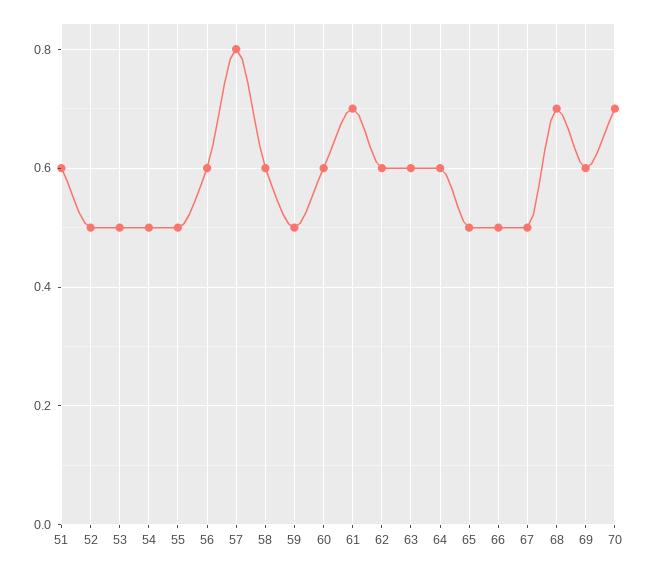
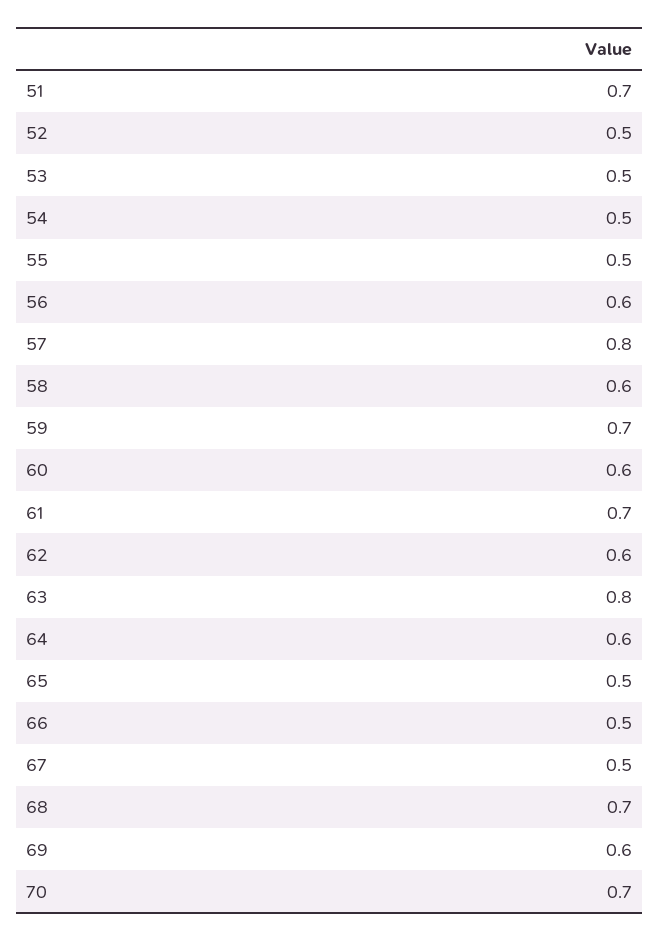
51: 0.6 -> 0.7
59: 0.5 -> 0.7
63: 0.6 -> 0.8

